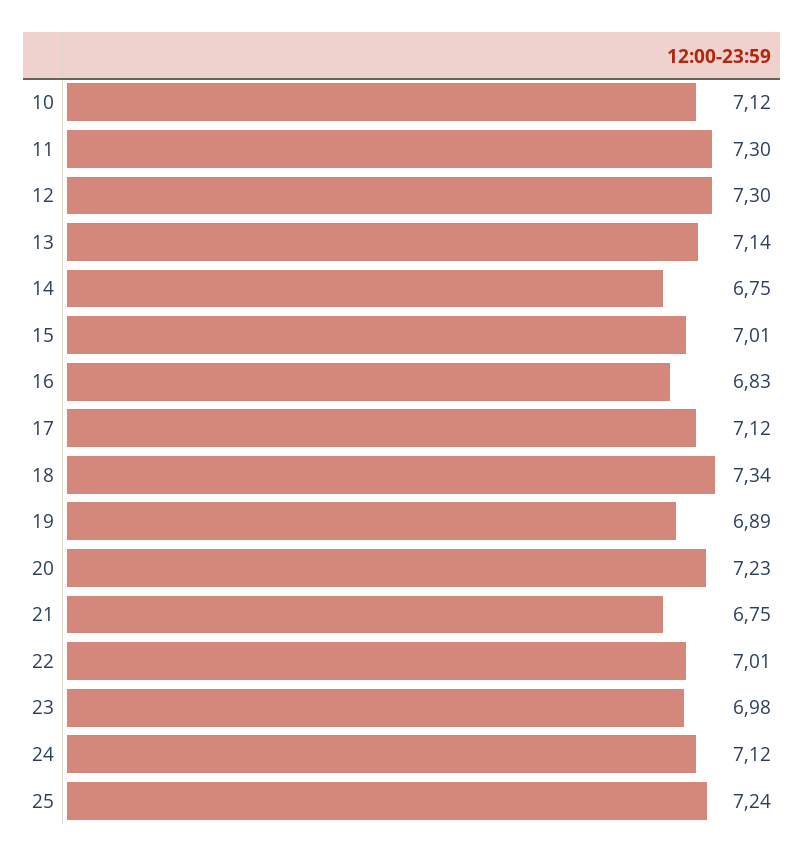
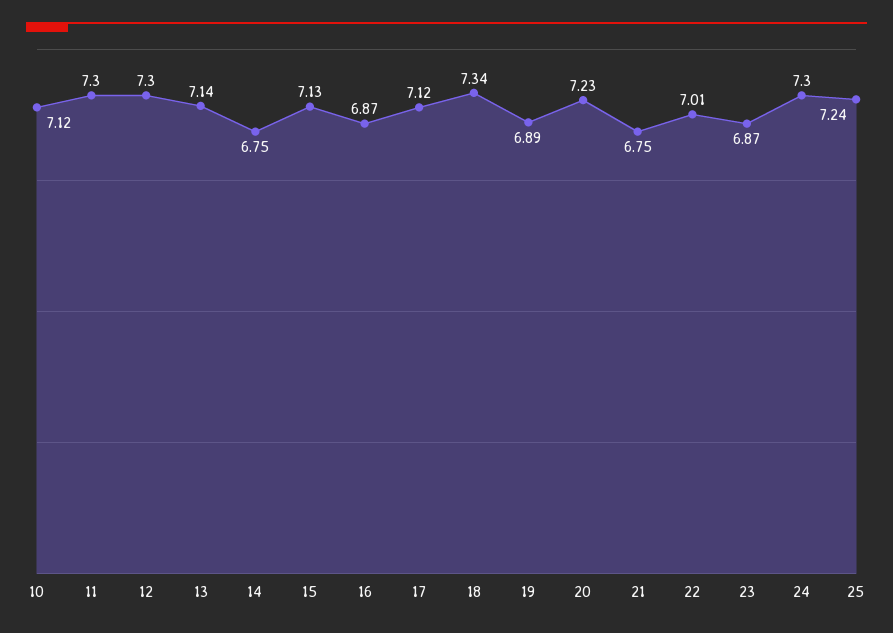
15: 7.01 -> 7.13
16: 6.83 -> 6.87
23: 6.98 -> 6.87
24: 7.12 -> 7.3

